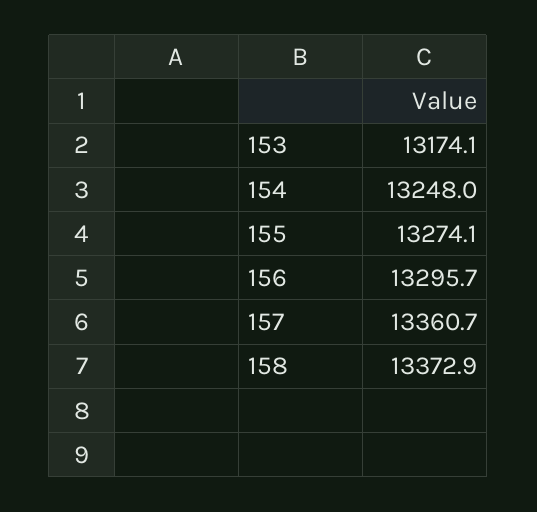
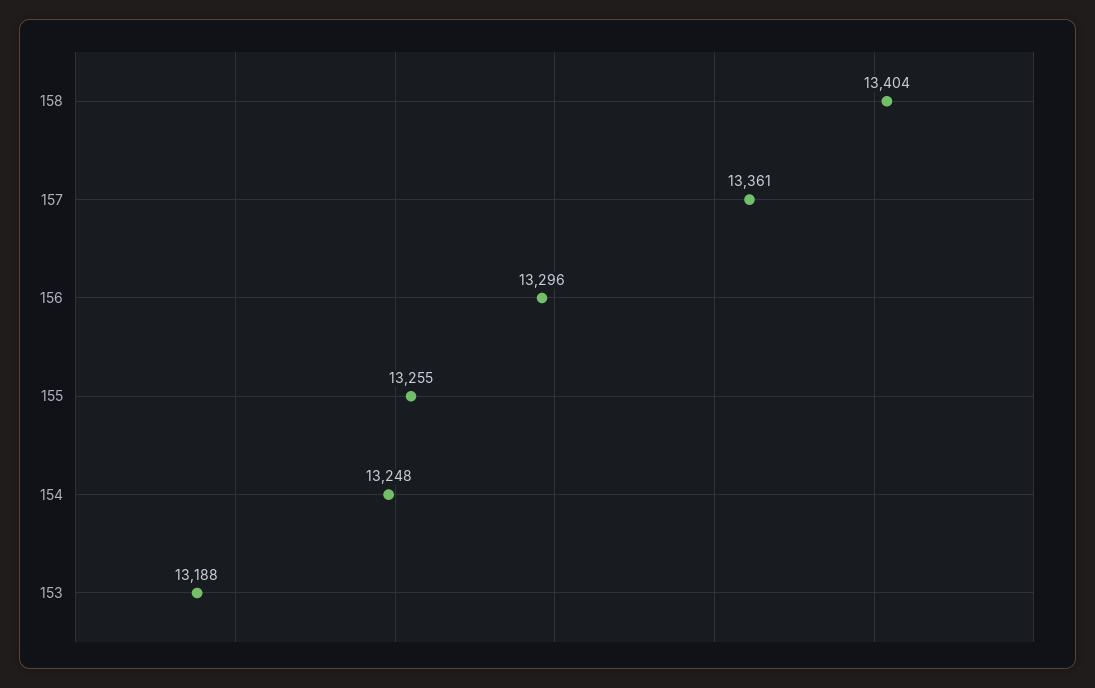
153: 13174.1 -> 13188
155: 13274.1 -> 13255
158: 13372.9 -> 13404

